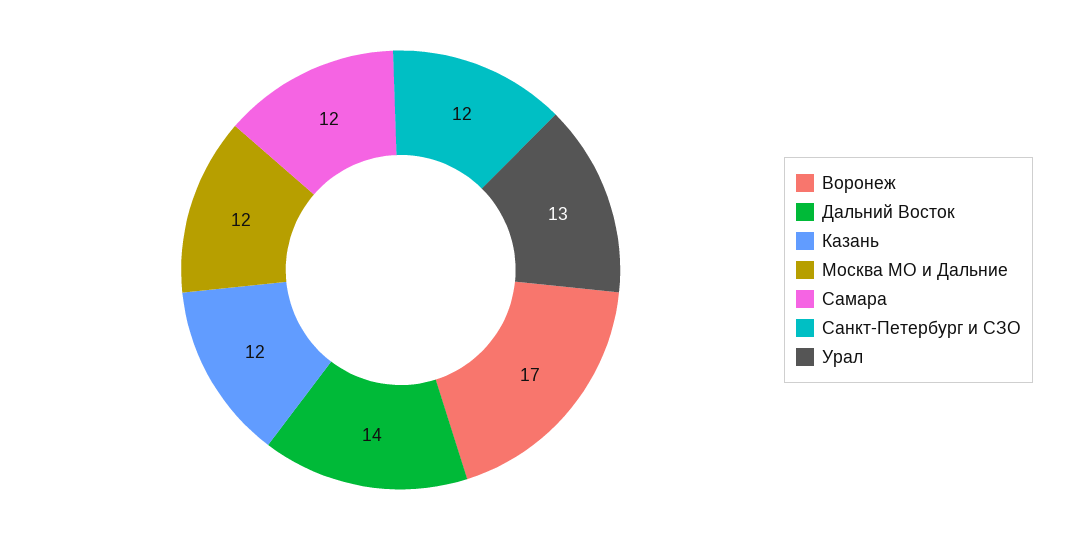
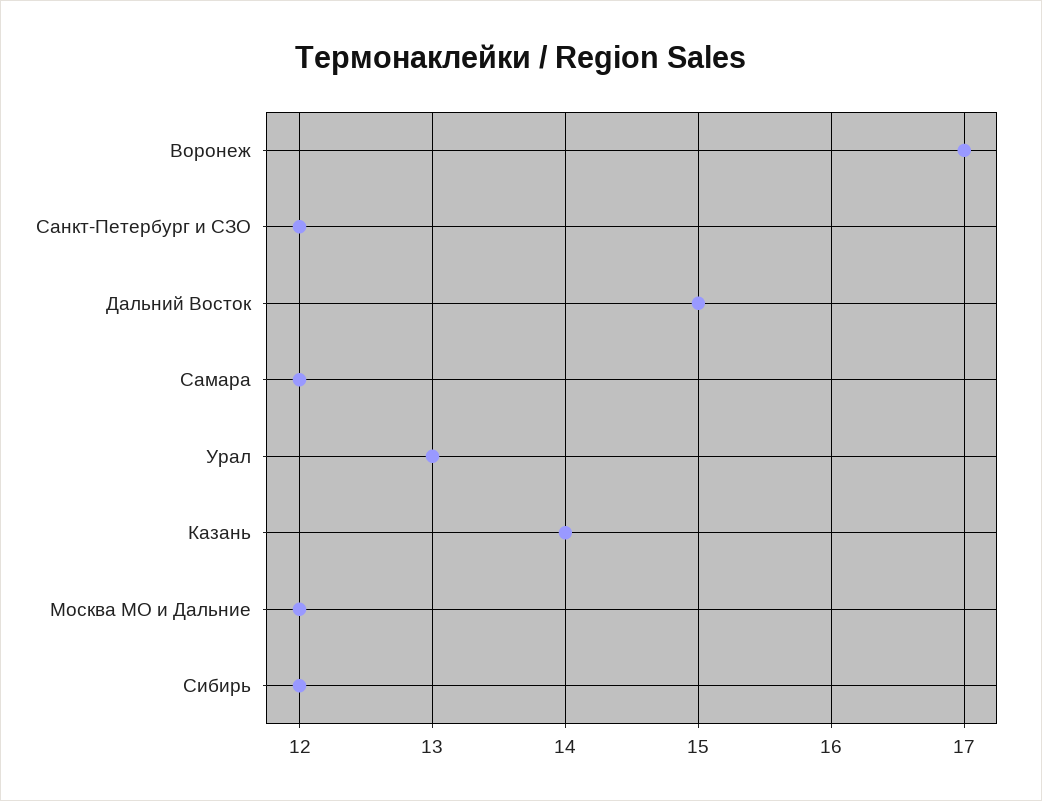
Дальний Восток: 14 -> 15
Казань: 12 -> 14
Сибирь: none -> 12

